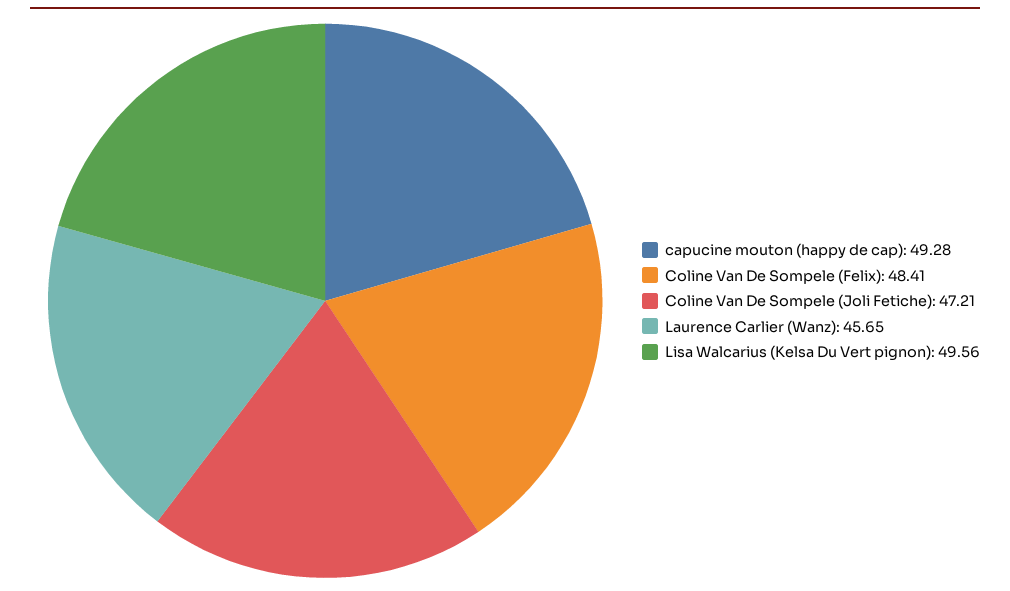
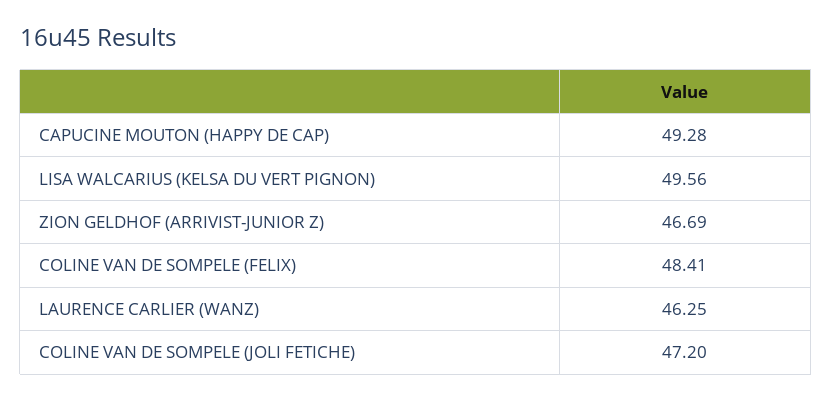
Coline Van De Sompele (Joli Fetiche): 47.21 -> 47.2
Laurence Carlier (Wanz): 45.65 -> 46.25
ZION GELDHOF (ARRIVIST-JUNIOR Z): none -> 46.69

